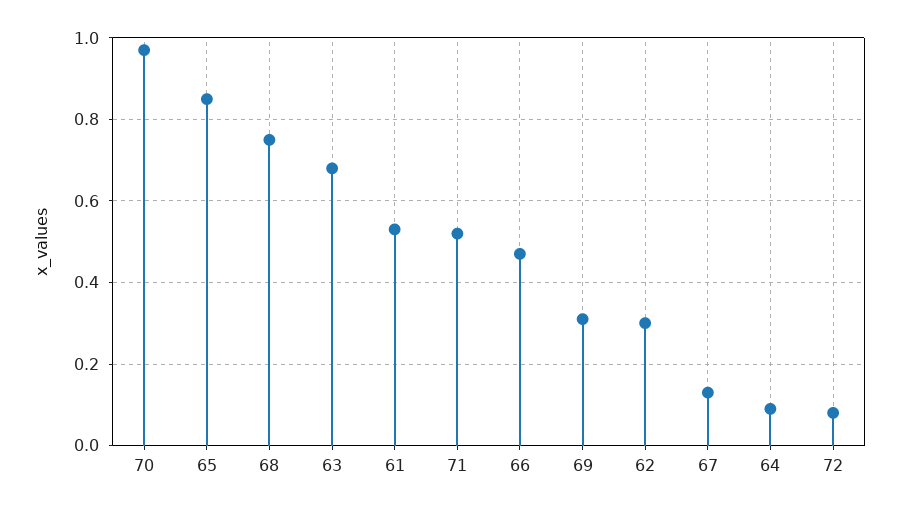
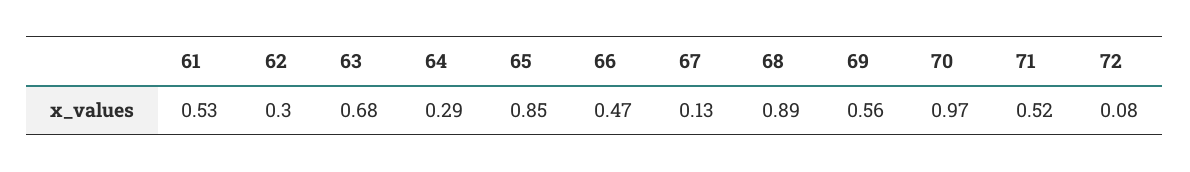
68: 0.75 -> 0.89
69: 0.3 -> 0.56
64: 0.1 -> 0.29

